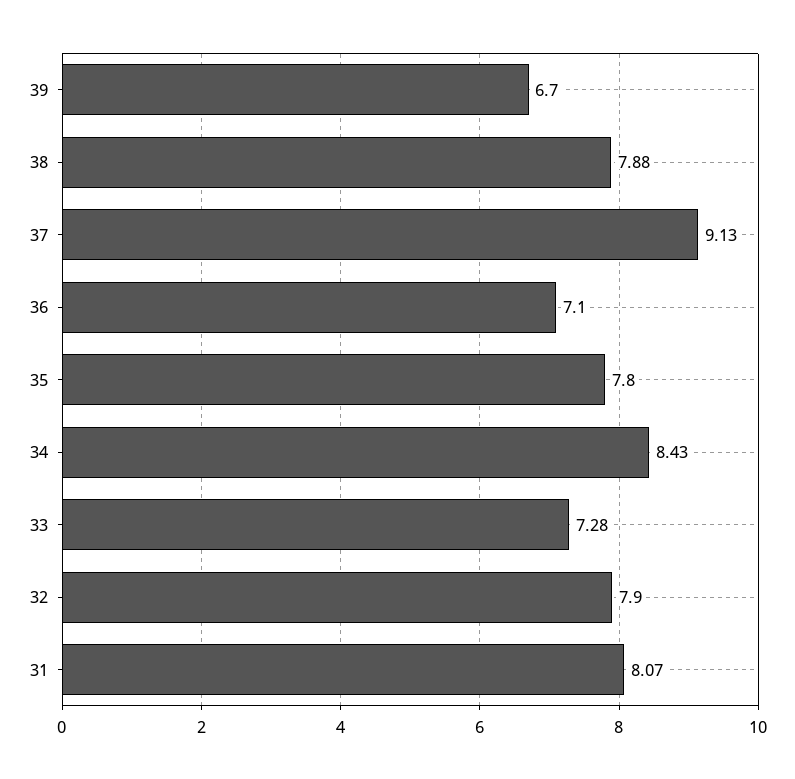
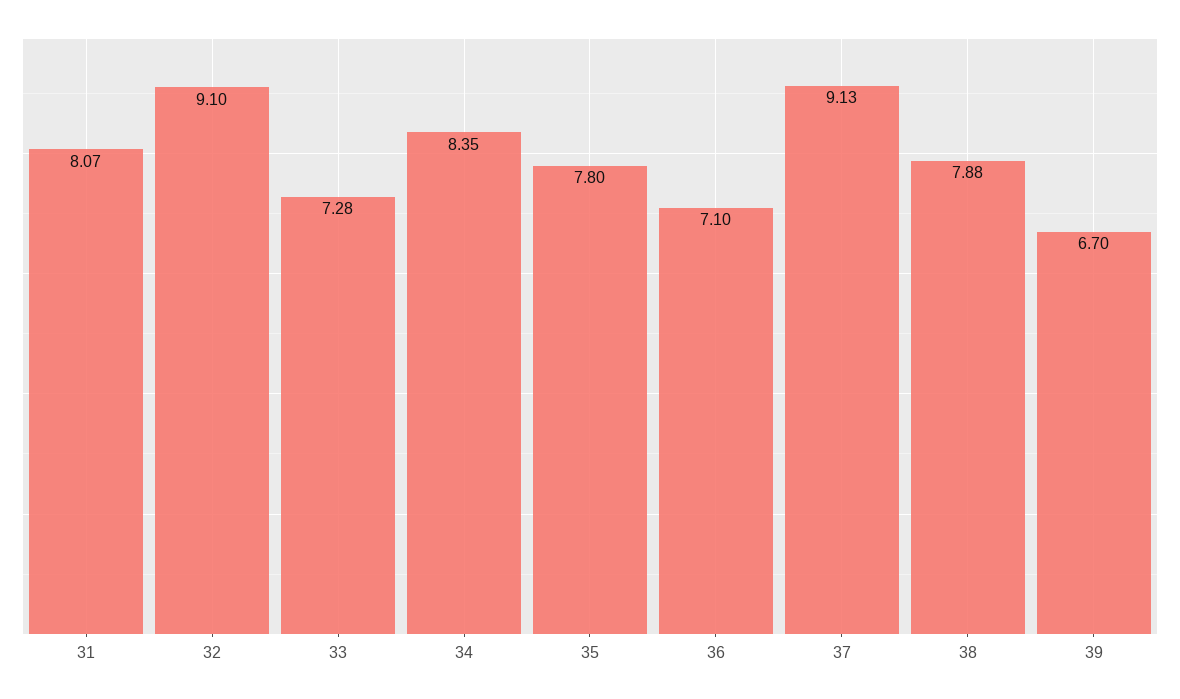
34: 8.43 -> 8.35
32: 7.9 -> 9.1

